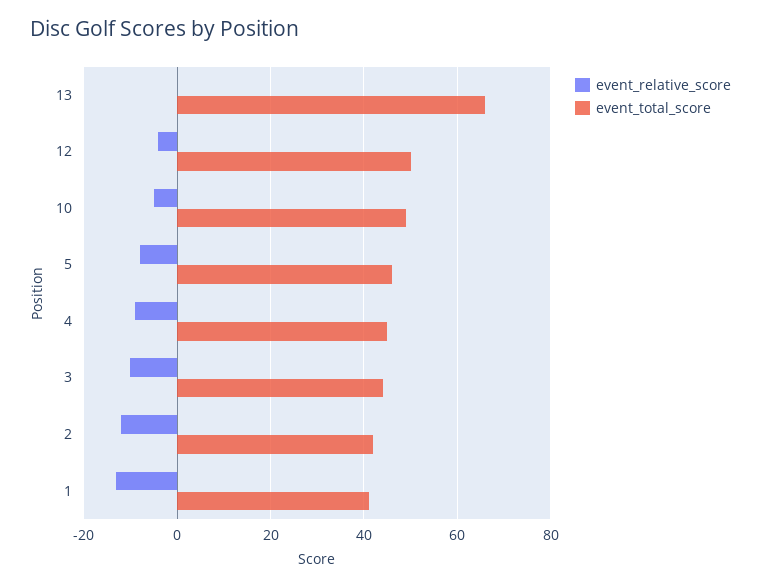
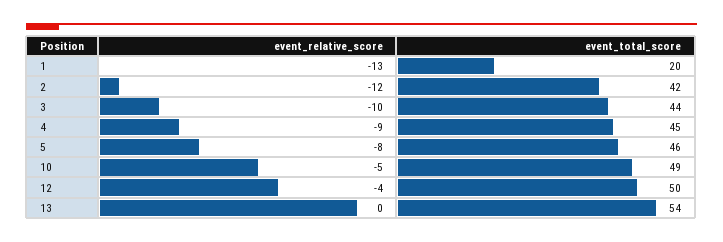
event_total_score, 13: 65 -> 54
event_total_score, 1: 40 -> 20

